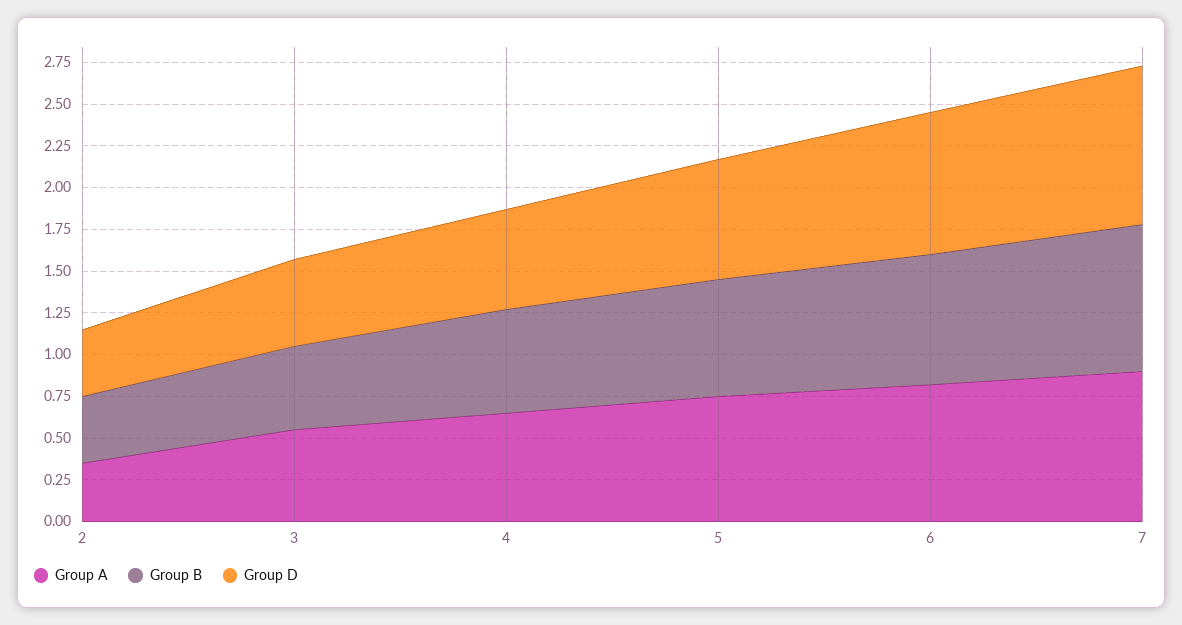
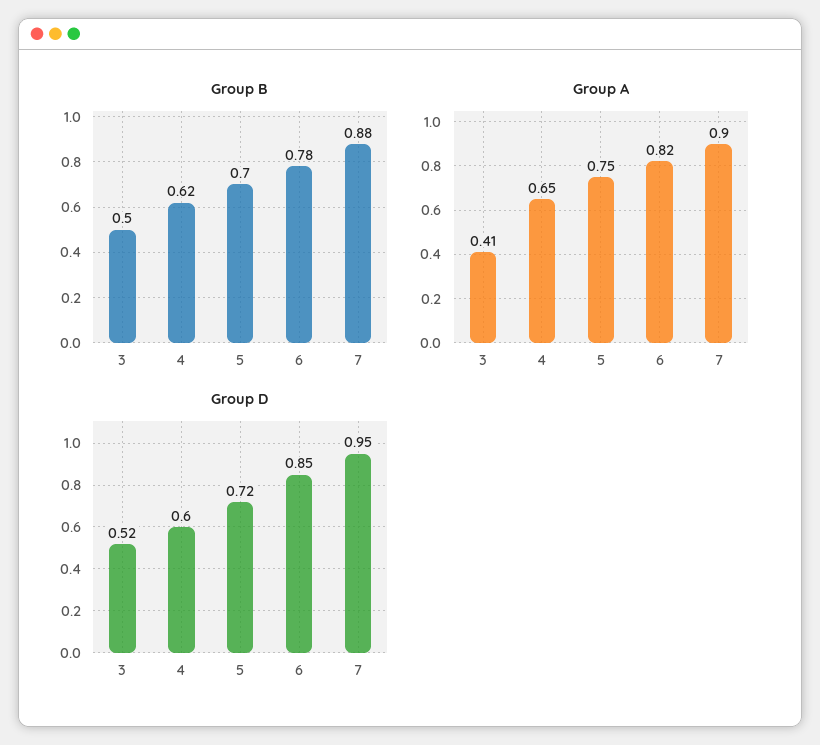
Group A, 2: 0.35 -> none
Group B, 2: 0.4 -> none
Group D, 2: 0.4 -> none
Group A, 3: 0.55 -> 0.41

